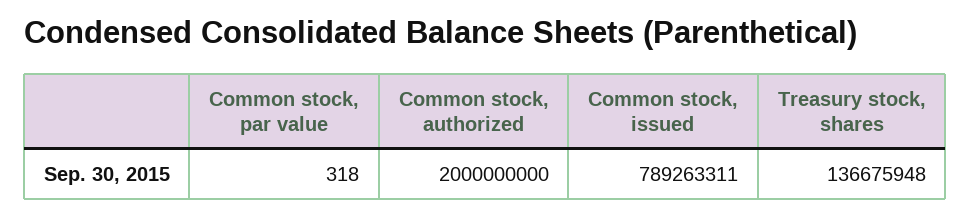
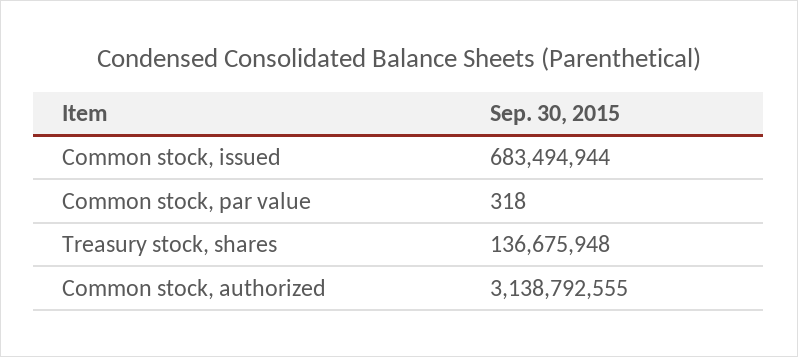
Common stock, authorized: 2000000000 -> 3138792555
Common stock, issued: 789263311 -> 683494944

